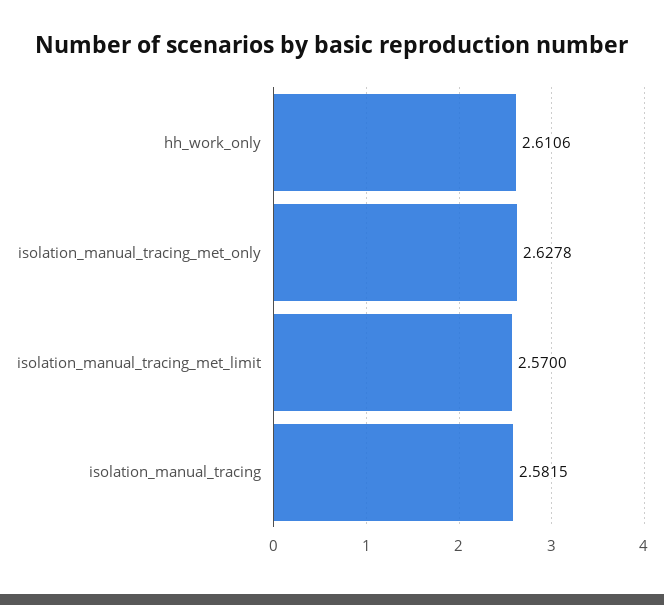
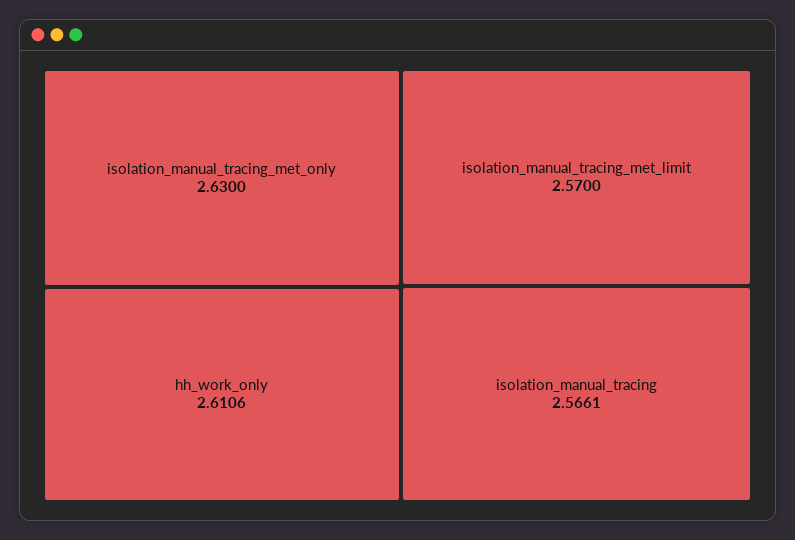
isolation_manual_tracing_met_only: 2.6278 -> 2.63
isolation_manual_tracing: 2.5815 -> 2.5661

